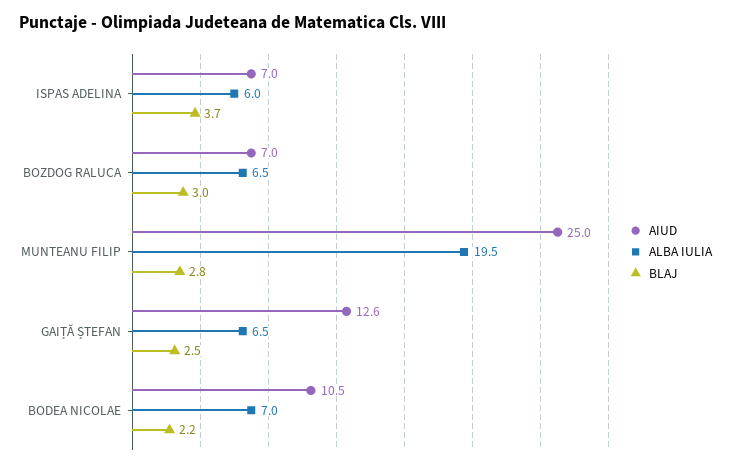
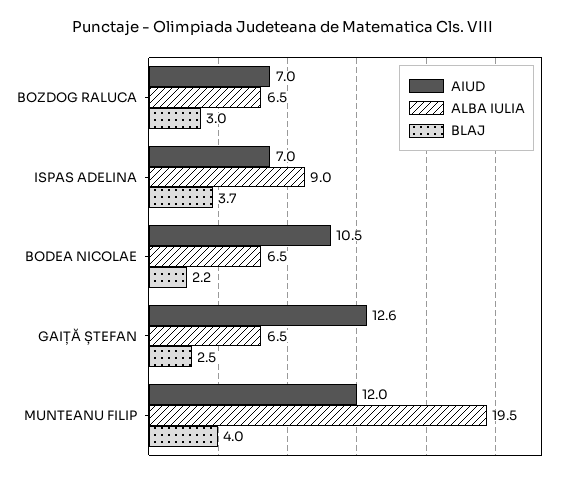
ALBA IULIA, ISPAS ADELINA: 6 -> 9
AIUD, MUNTEANU FILIP: 25 -> 12
BLAJ, MUNTEANU FILIP: 2.8 -> 4
ALBA IULIA, BODEA NICOLAE: 7 -> 6.5

